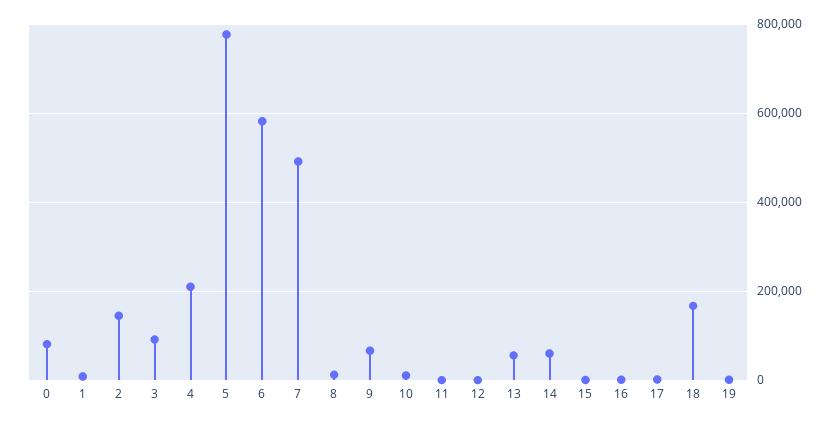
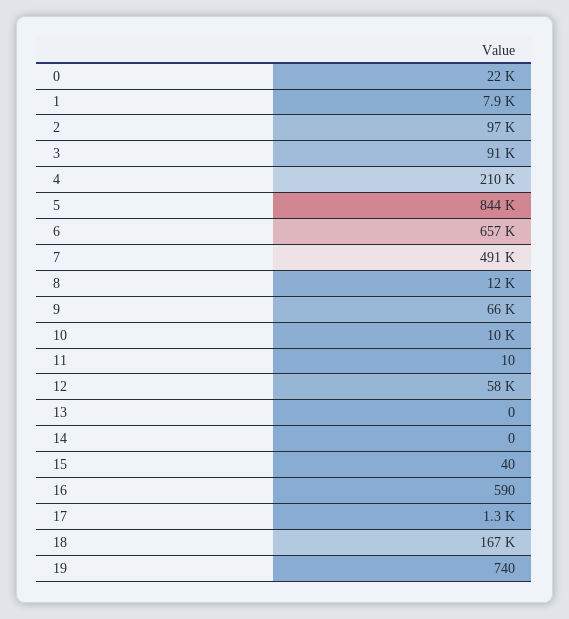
0: 80000 -> 22000
2: 140000 -> 97000
5: 780000 -> 844000
6: 580000 -> 657000
12: 0 -> 58000
13: 60000 -> 0
14: 60000 -> 0

